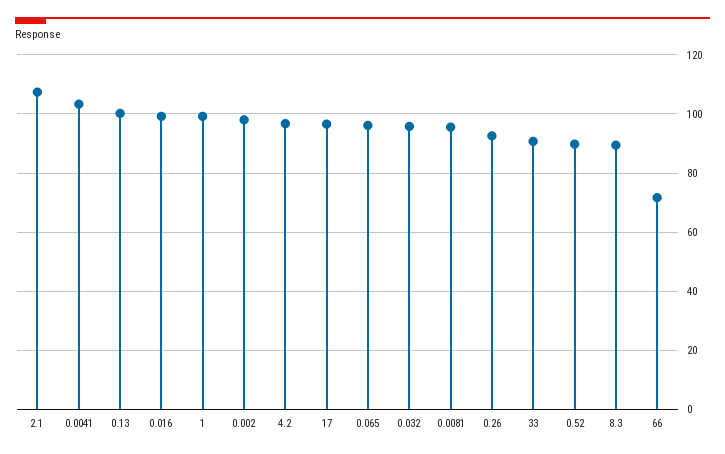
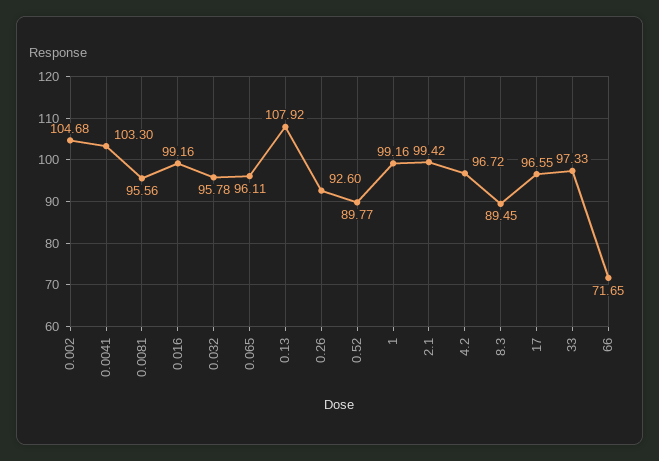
2.1: 107.5 -> 99.42
0.13: 100 -> 107.92
0.002: 97.5 -> 104.68
33: 90 -> 97.33

